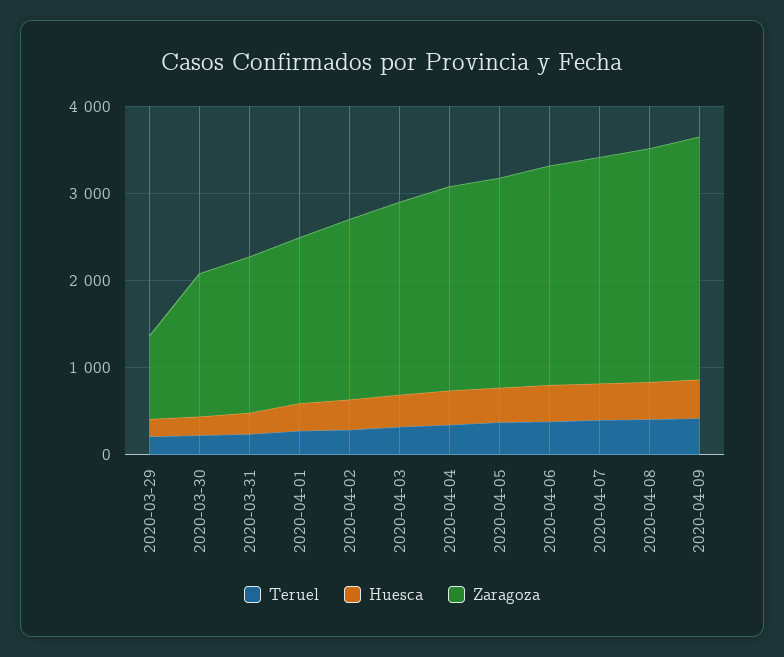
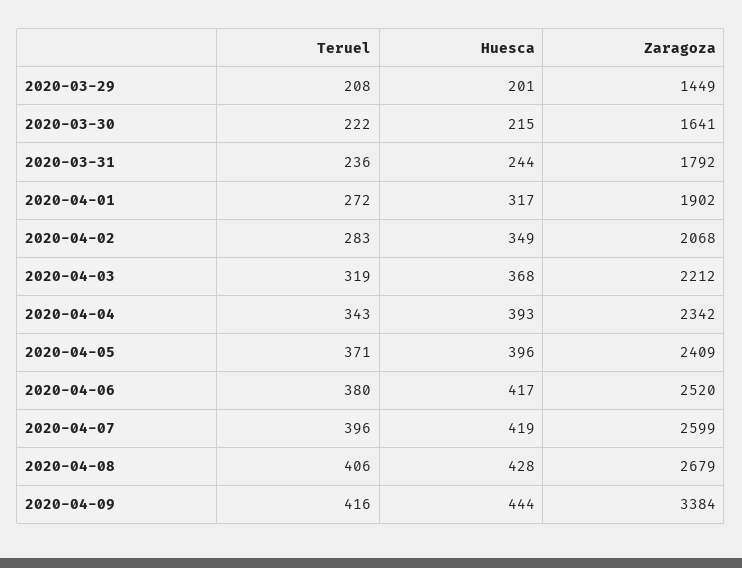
Zaragoza, 2020-03-29: 1000 -> 1449
Zaragoza, 2020-04-09: 2800 -> 3384

